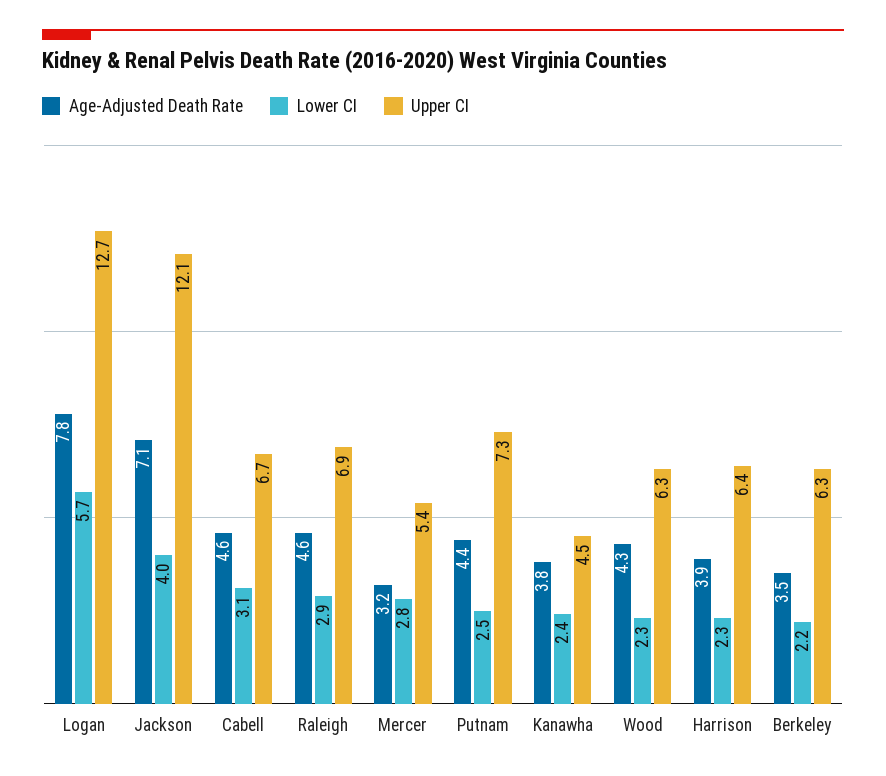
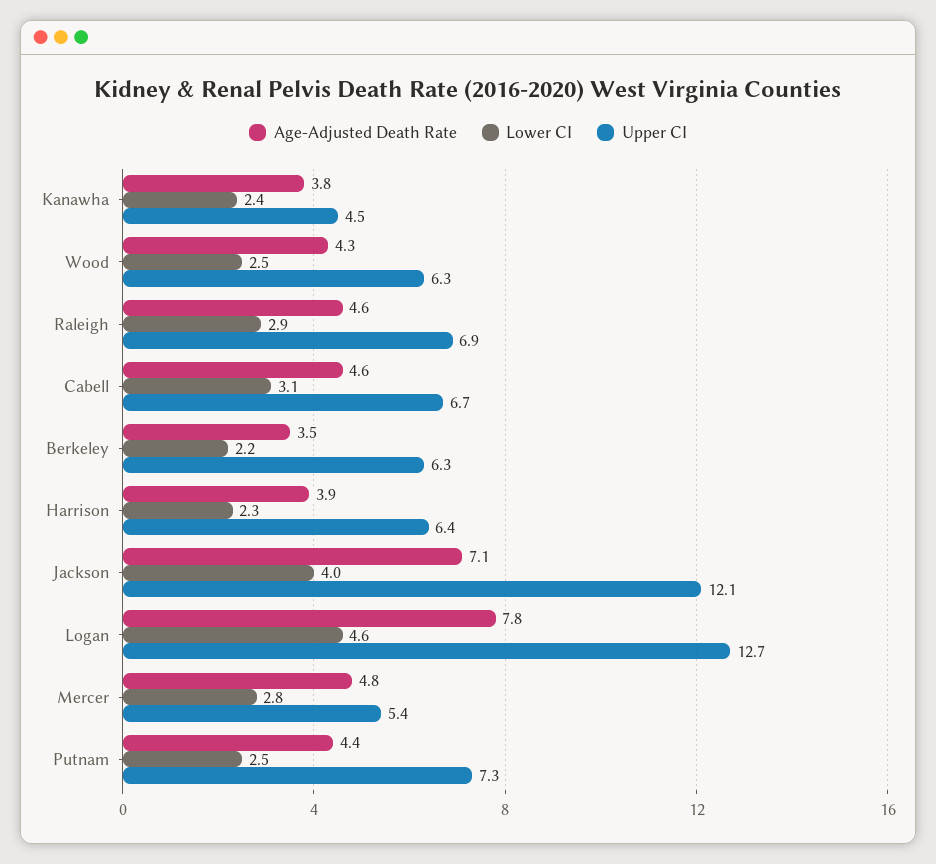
Lower CI, Logan: 5.7 -> 4.6
Age-Adjusted Death Rate, Mercer: 3.2 -> 4.8
Lower CI, Wood: 2.3 -> 2.5

